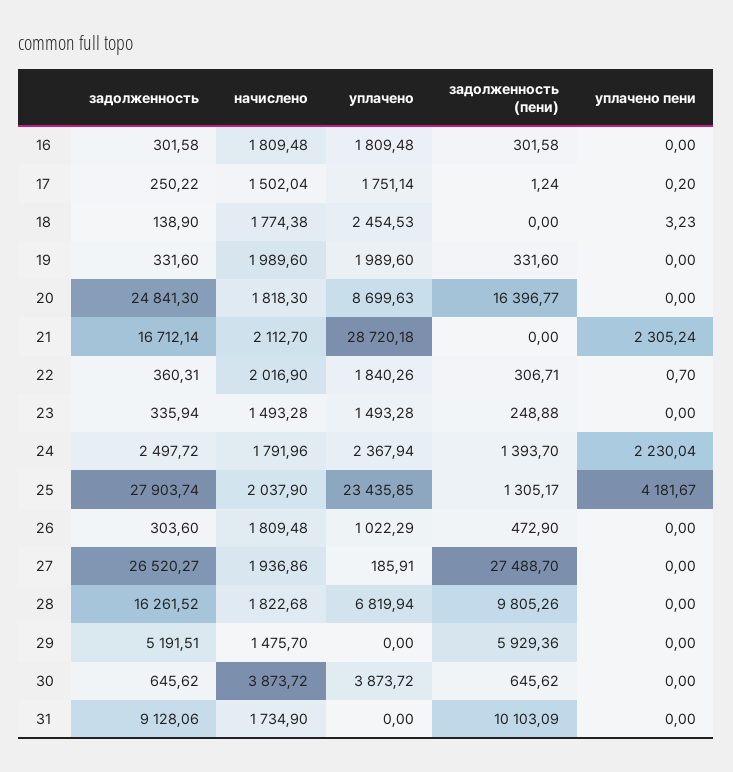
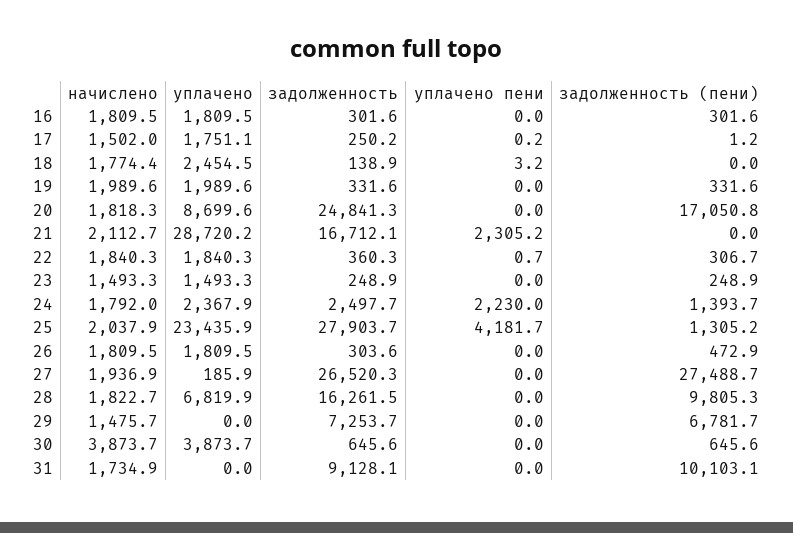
задолженность (пени), 20: 16396.77 -> 17050.8
начислено, 22: 2016.9 -> 1840.3
задолженность, 23: 335.94 -> 248.9
уплачено, 26: 1022.29 -> 1809.5
задолженность, 29: 5191.51 -> 7253.7
задолженность (пени), 29: 5929.36 -> 6781.7

